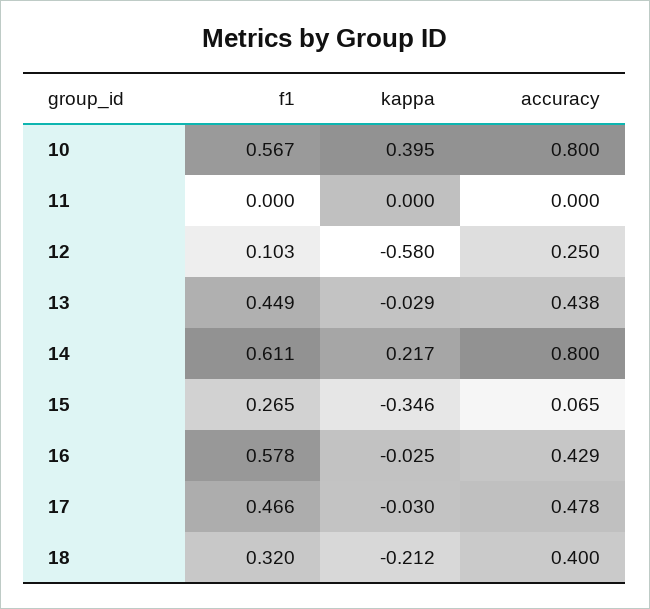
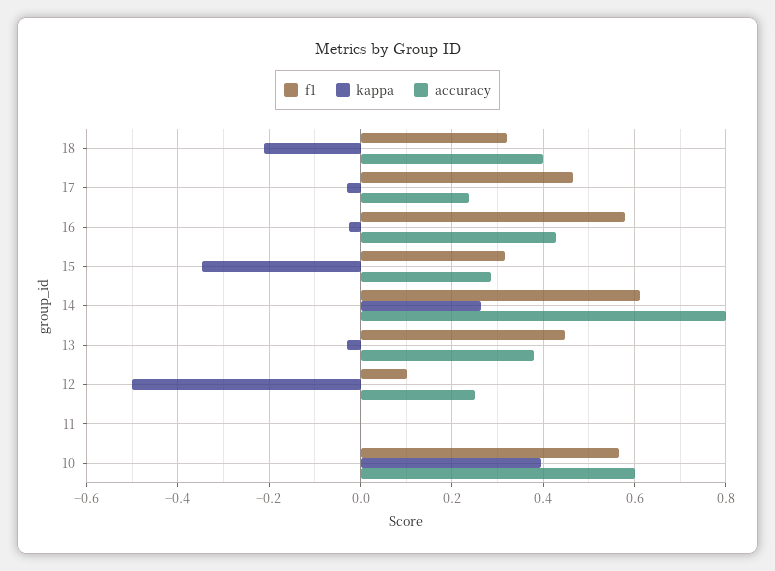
accuracy, 10: 0.8 -> 0.6
kappa, 12: -0.58 -> -0.5
accuracy, 13: 0.438 -> 0.38
kappa, 14: 0.217 -> 0.26
f1, 15: 0.265 -> 0.32
accuracy, 15: 0.065 -> 0.28
accuracy, 17: 0.478 -> 0.24

